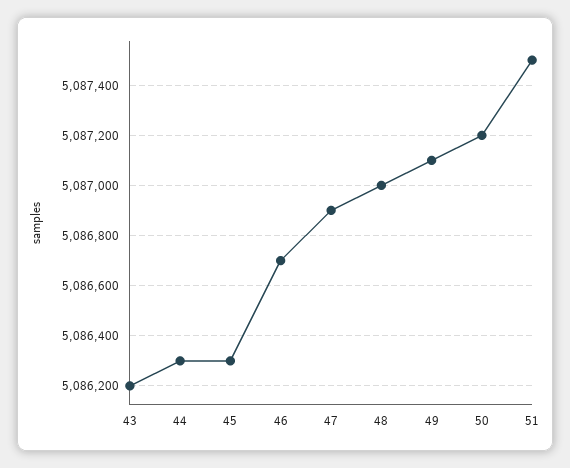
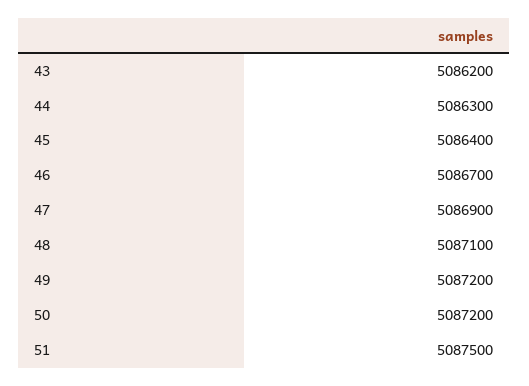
45: 5086300 -> 5086400
48: 5087000 -> 5087100
49: 5087100 -> 5087200

